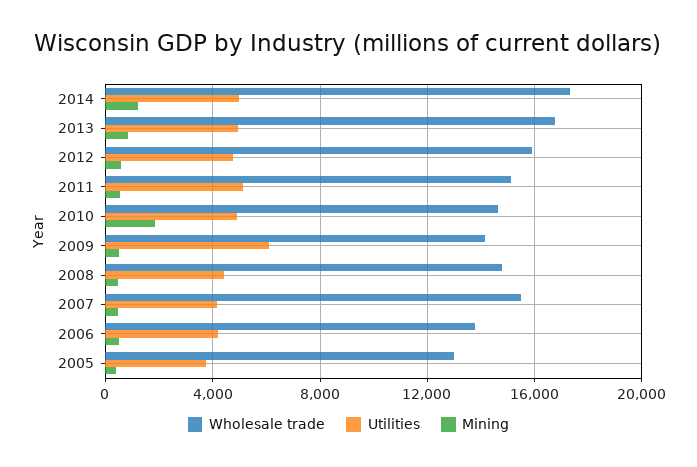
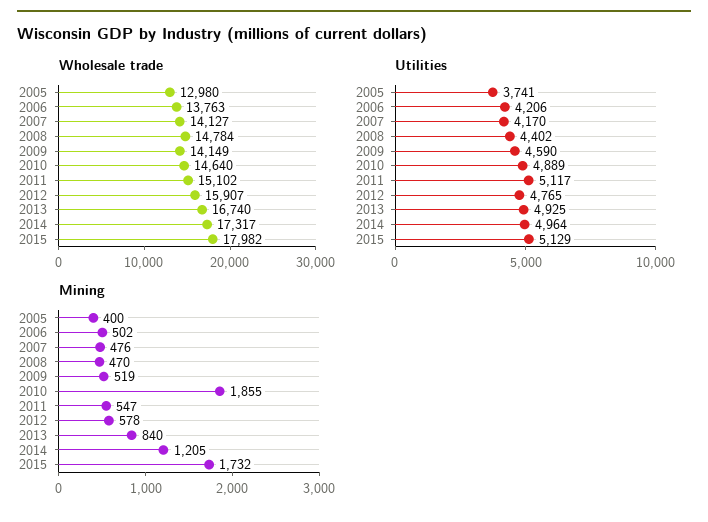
Utilities, 2009: 6000 -> 4590
Wholesale trade, 2007: 15500 -> 14127
Wholesale trade, 2015: none -> 17982
Utilities, 2015: none -> 5129
Mining, 2015: none -> 1732

